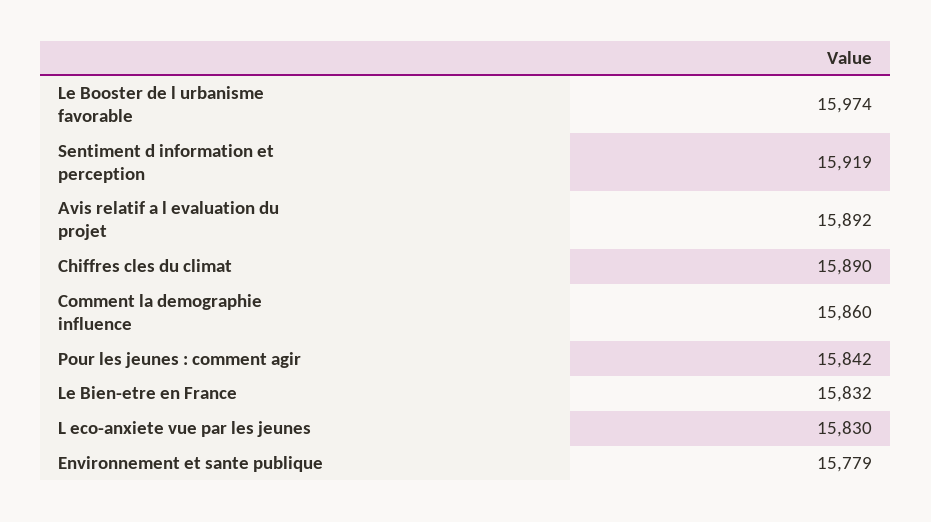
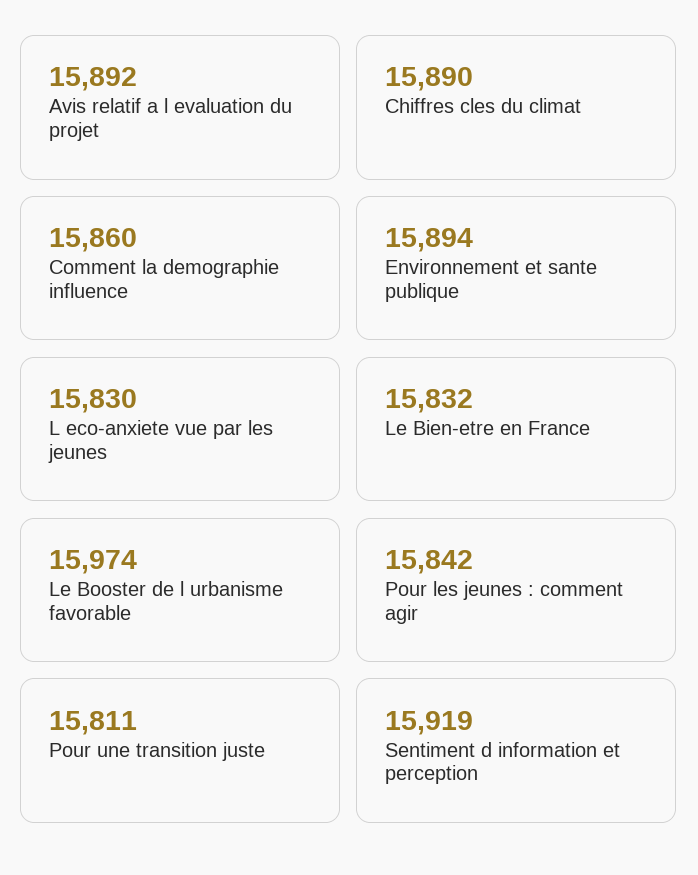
Environnement et sante publique: 15779 -> 15894
Pour une transition juste: none -> 15811

